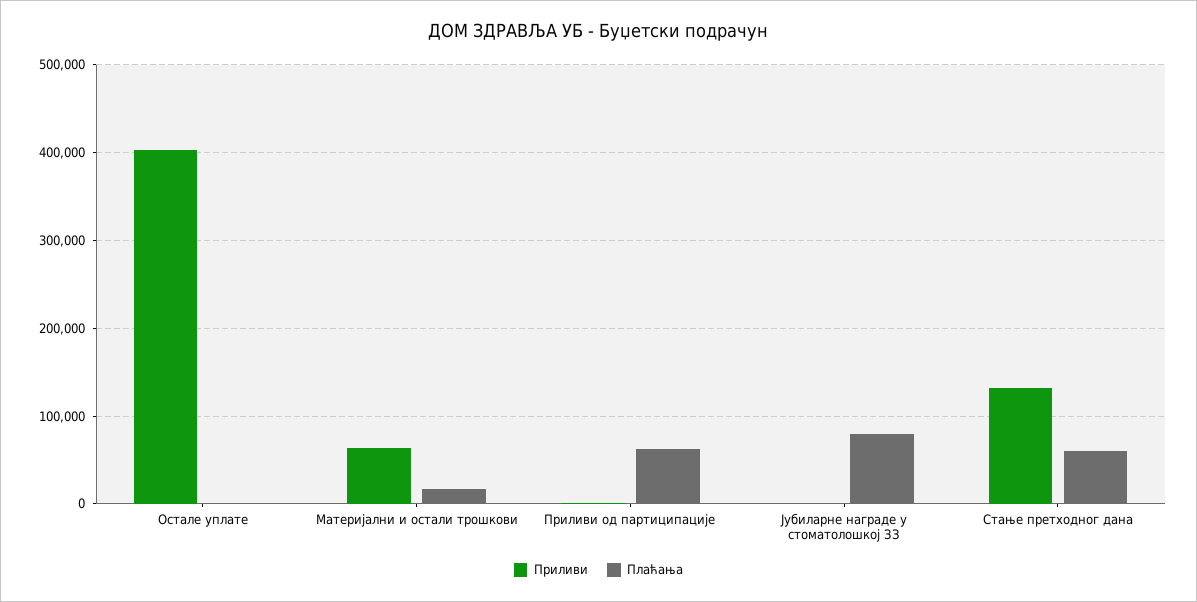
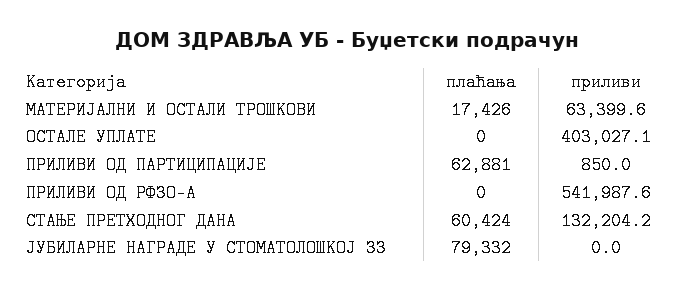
Плаћања, ПРИЛИВИ ОД РФЗО-А: none -> 0
Приливи, ПРИЛИВИ ОД РФЗО-А: none -> 541987.6

